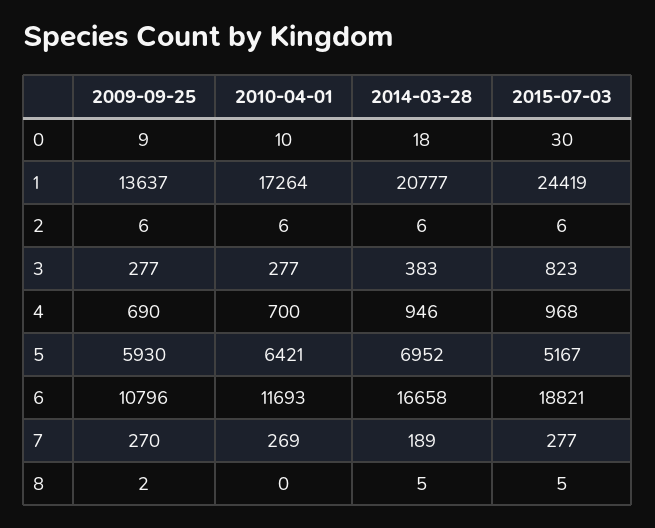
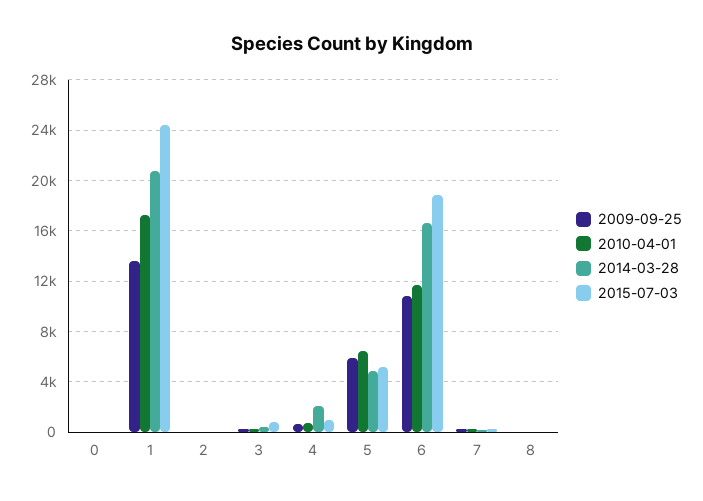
2014-03-28, 4: 946 -> 2000
2014-03-28, 5: 6952 -> 5000

